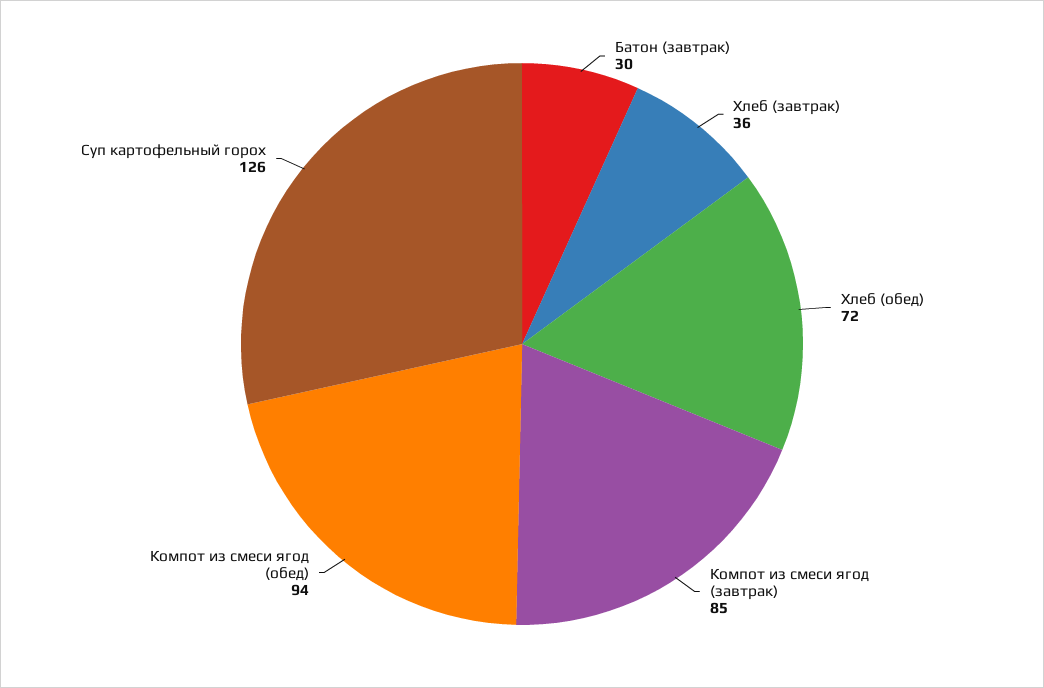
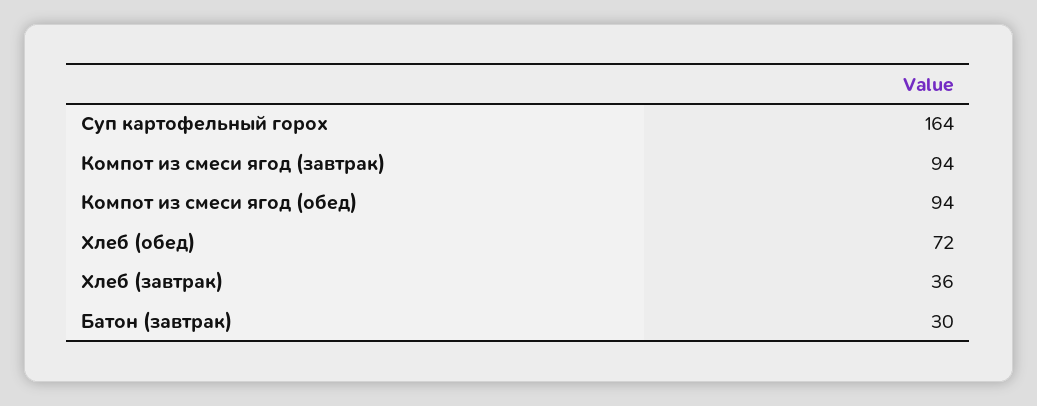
Компот из смеси ягод (завтрак): 85 -> 94
Суп картофельный горох: 126 -> 164

